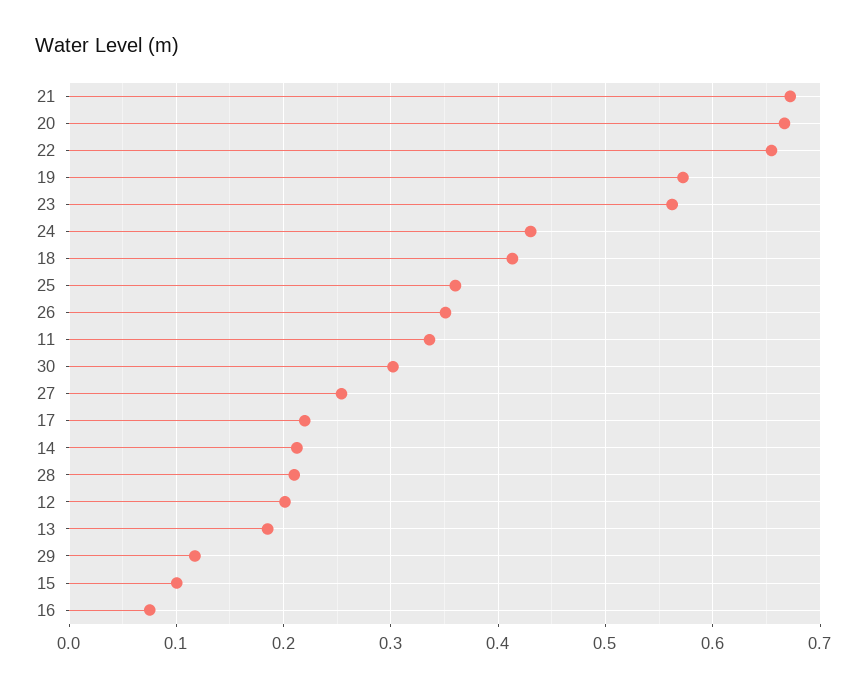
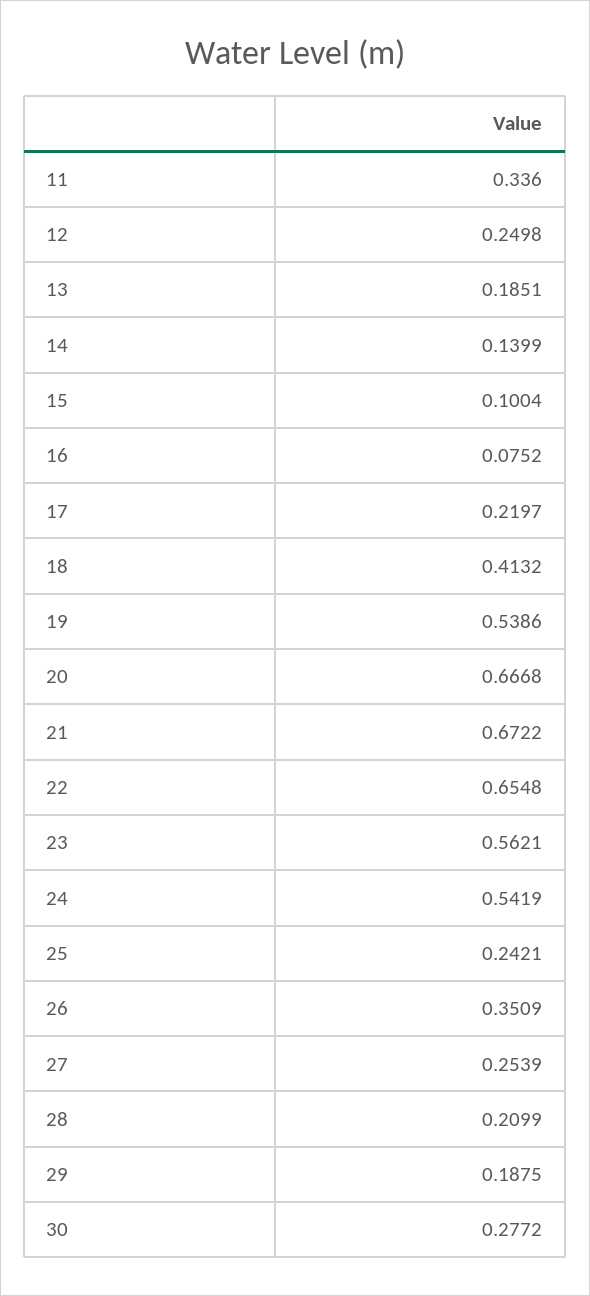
19: 0.57 -> 0.5386
24: 0.43 -> 0.5419
25: 0.36 -> 0.2421
30: 0.3 -> 0.2772
14: 0.21 -> 0.1399
12: 0.2 -> 0.2498
29: 0.12 -> 0.1875

